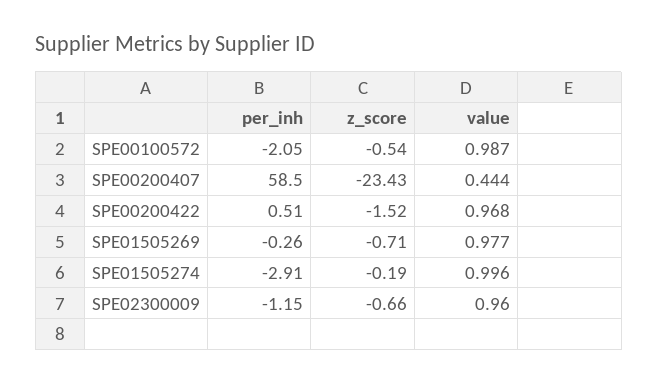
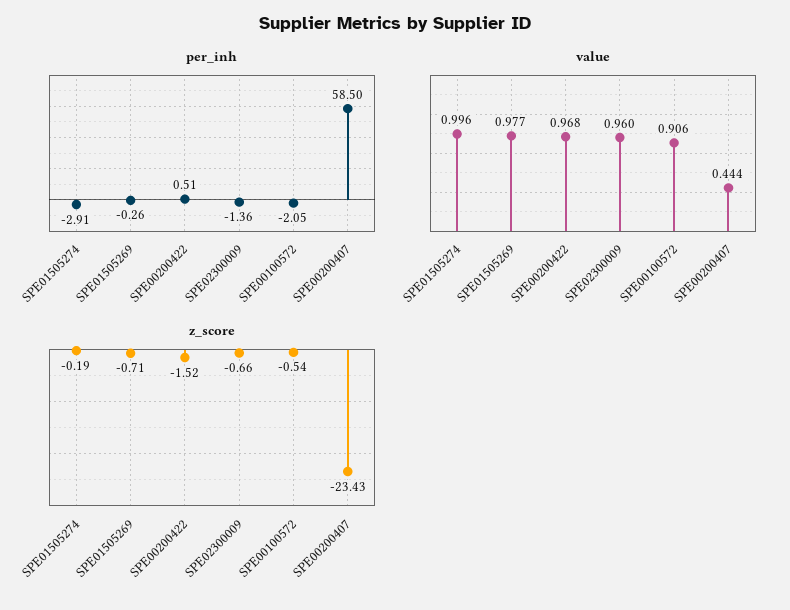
value, SPE00100572: 0.987 -> 0.906
per_inh, SPE02300009: -1.15 -> -1.36

